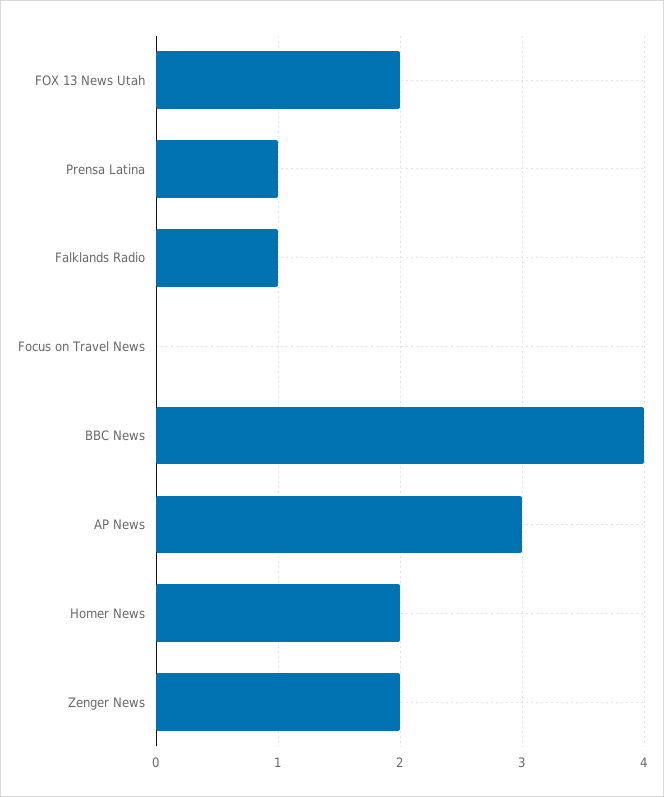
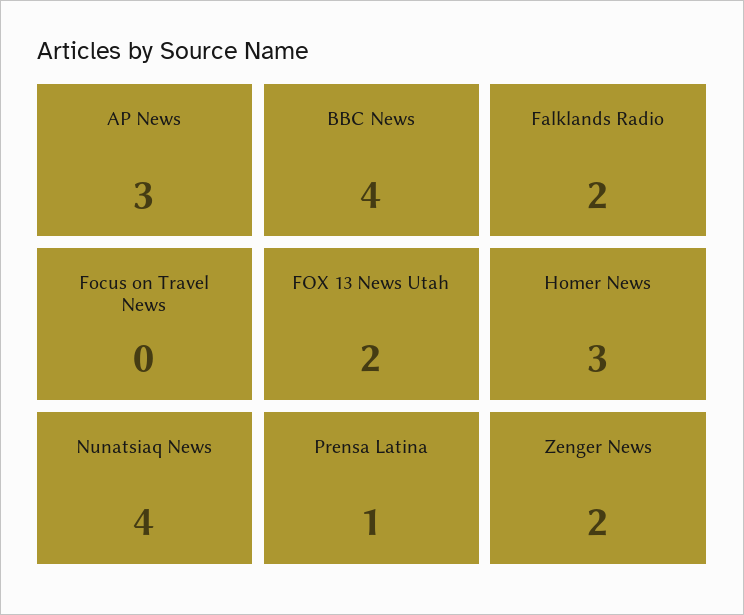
Falklands Radio: 1 -> 2
Homer News: 2 -> 3
Nunatsiaq News: none -> 4

